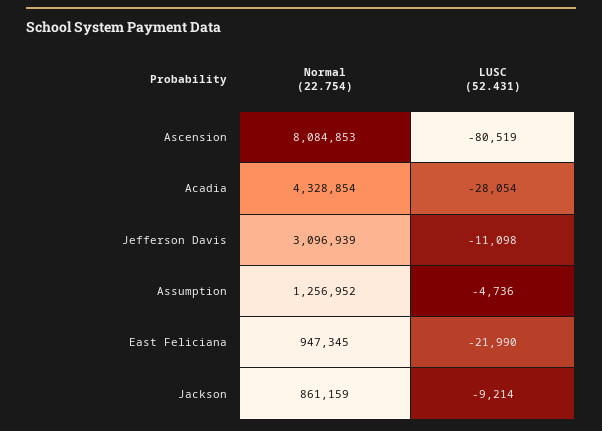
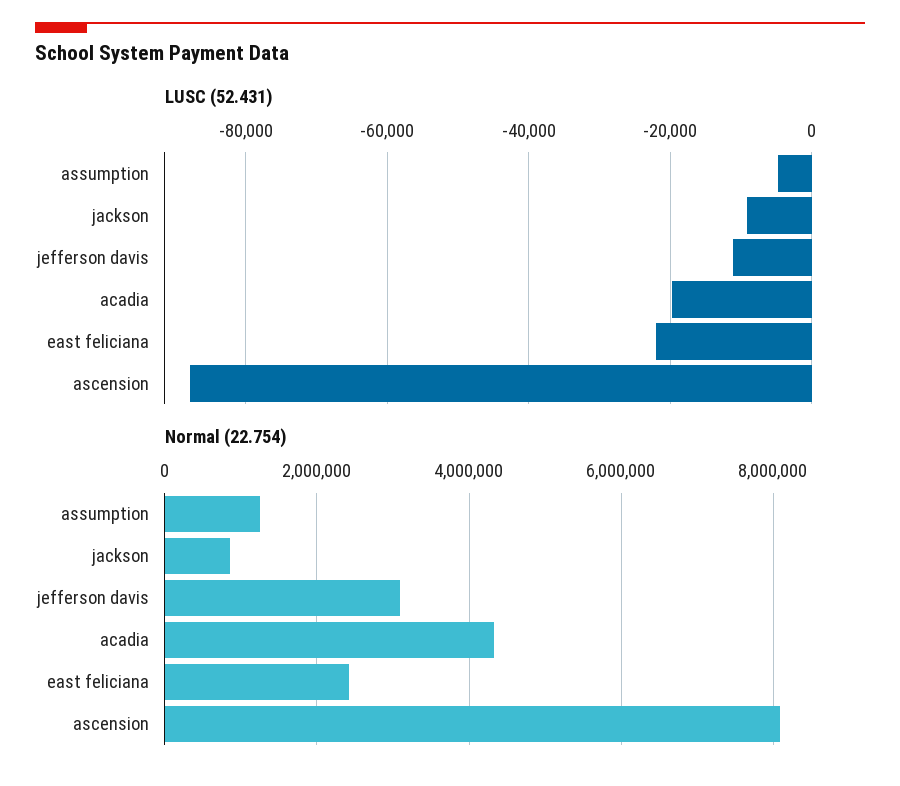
LUSC (52.431), Ascension: -80519 -> -88000
LUSC (52.431), Acadia: -28054 -> -20000
Normal (22.754), East Feliciana: 947345 -> 2400000

